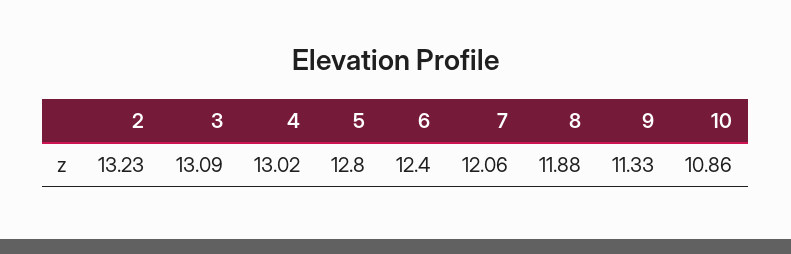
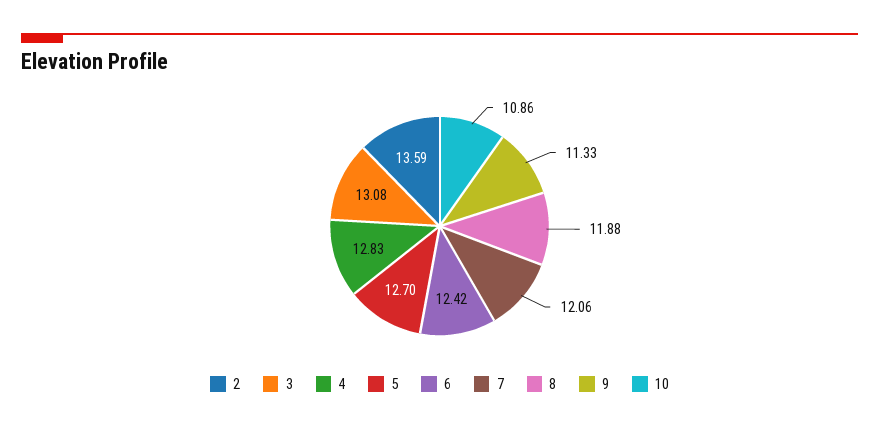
2: 13.23 -> 13.59
3: 13.09 -> 13.08
4: 13.02 -> 12.83
5: 12.8 -> 12.7
6: 12.4 -> 12.42

